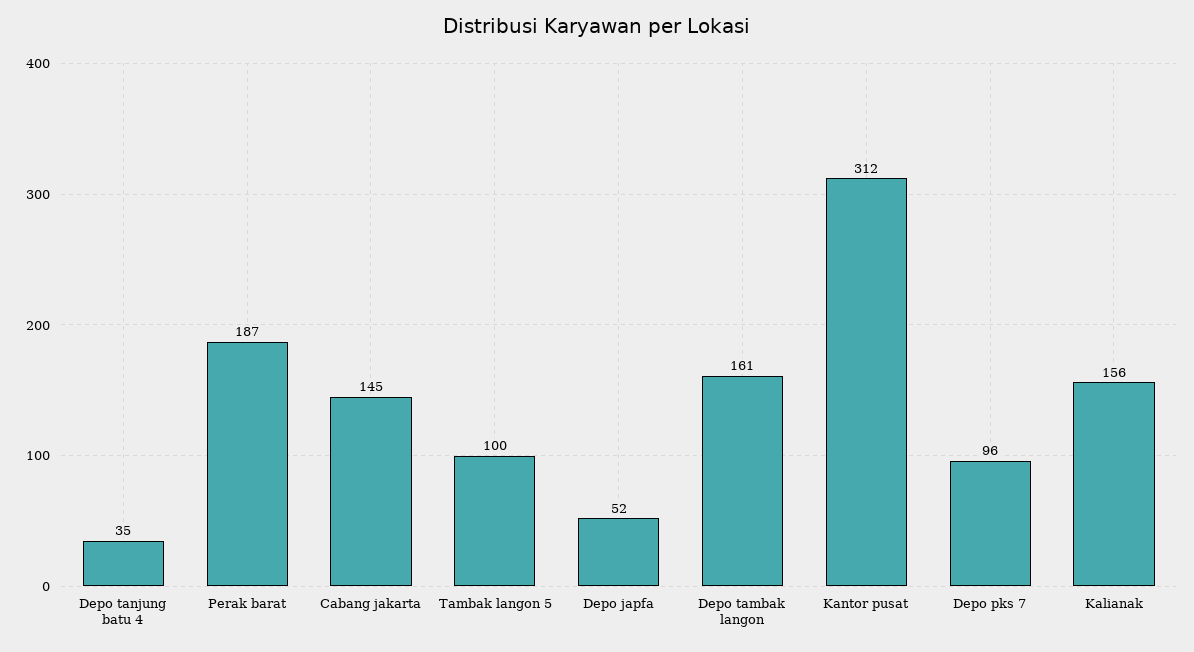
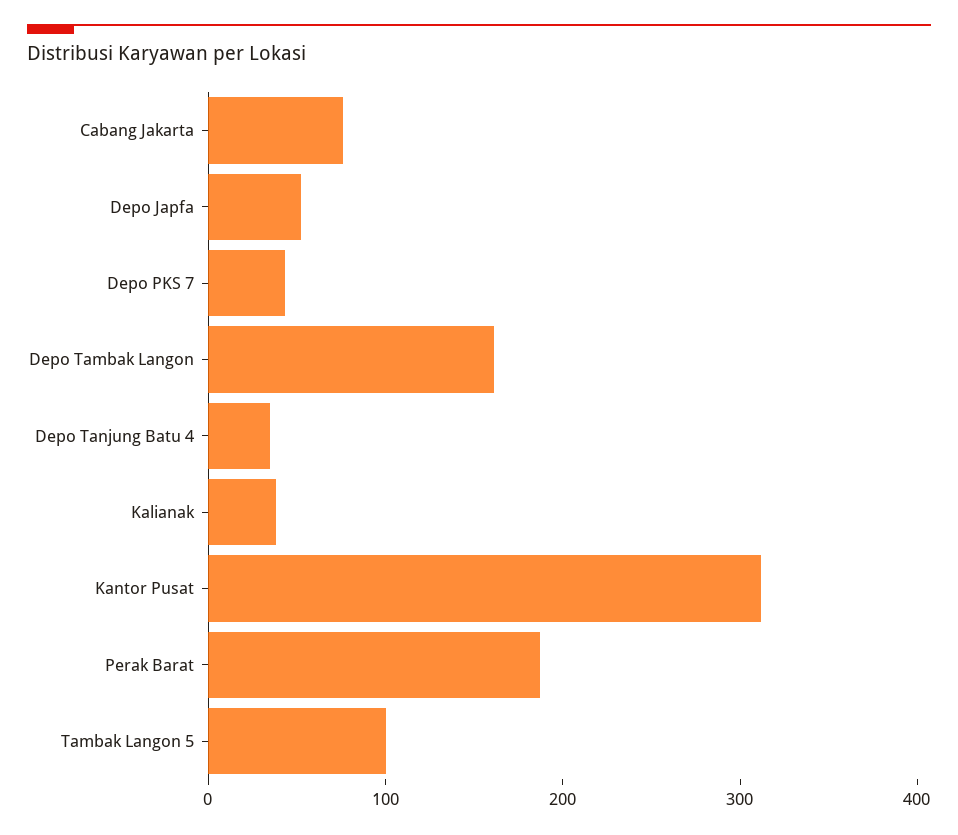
Cabang jakarta: 145 -> 80
Depo pks 7: 96 -> 40
Kalianak: 156 -> 40

